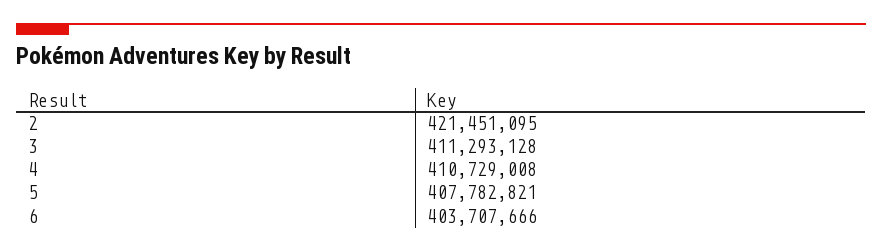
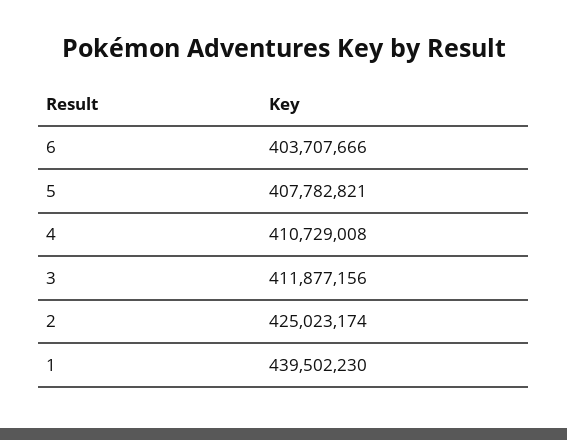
2: 421451095 -> 425023174
3: 411293128 -> 411877156
1: none -> 439502230

